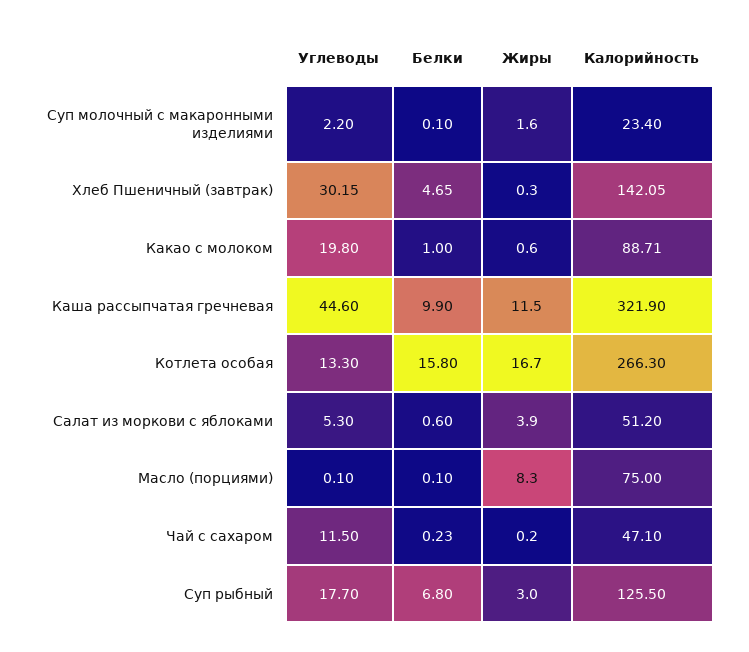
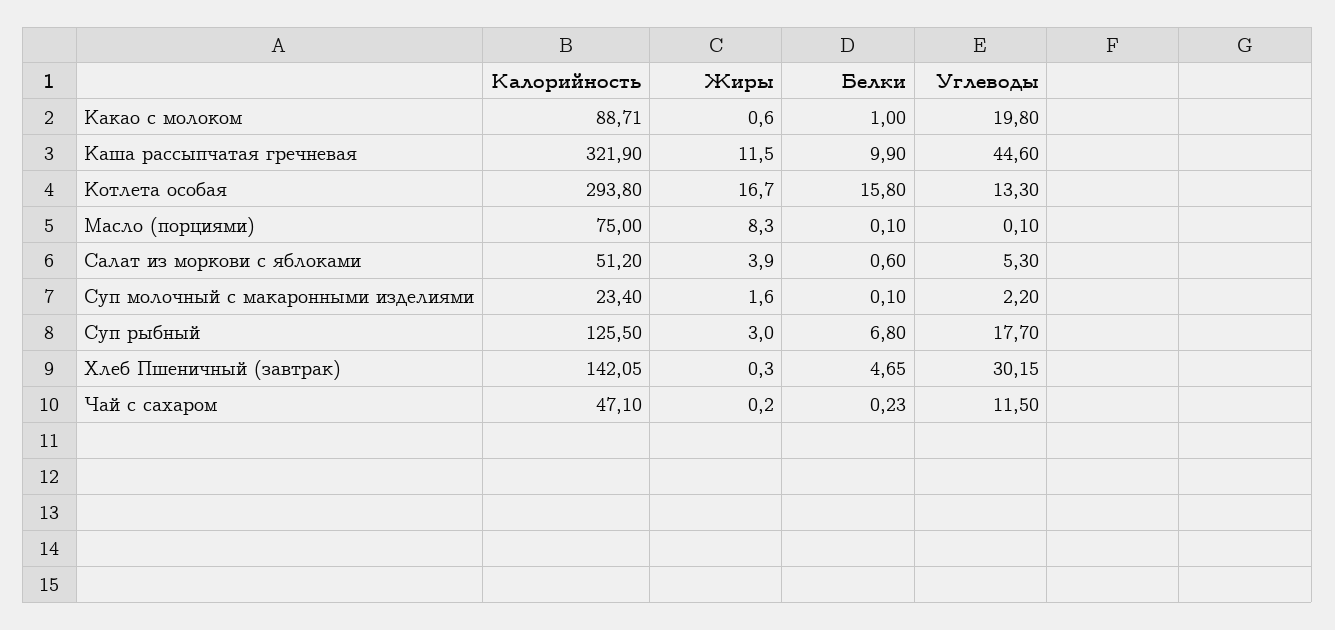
Калорийность, Котлета особая: 266.3 -> 293.8

